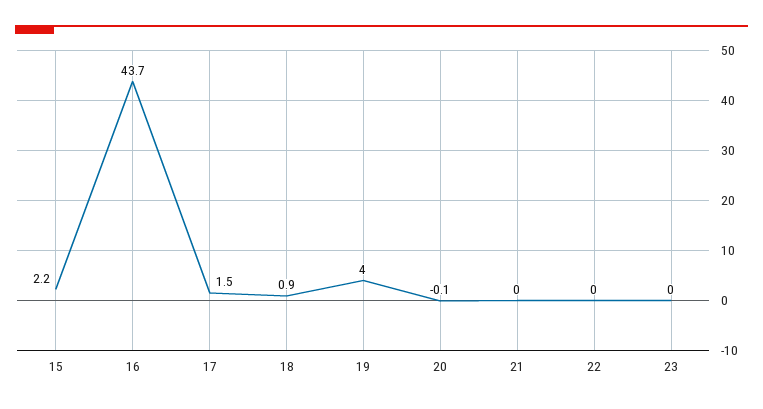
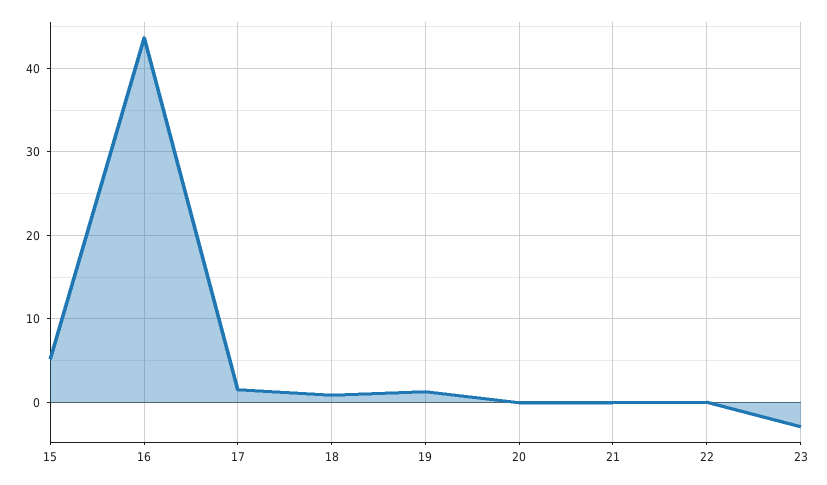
15: 2.2 -> 5
19: 4 -> 1
23: 0 -> -3

